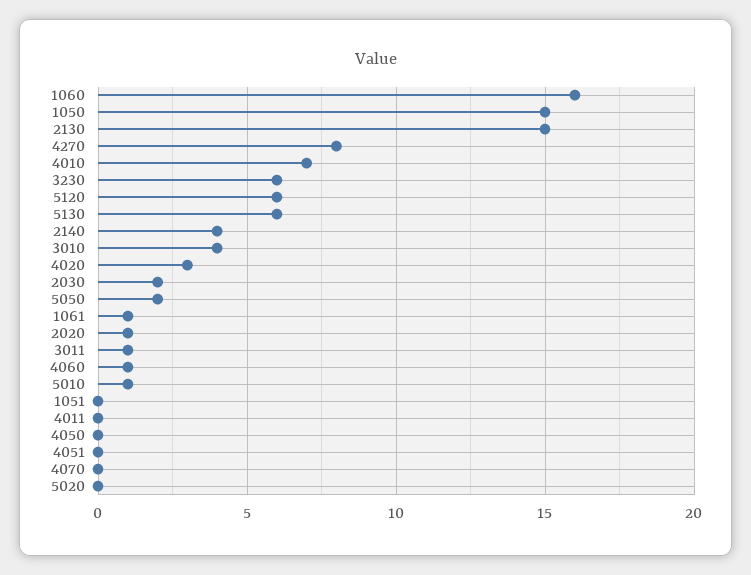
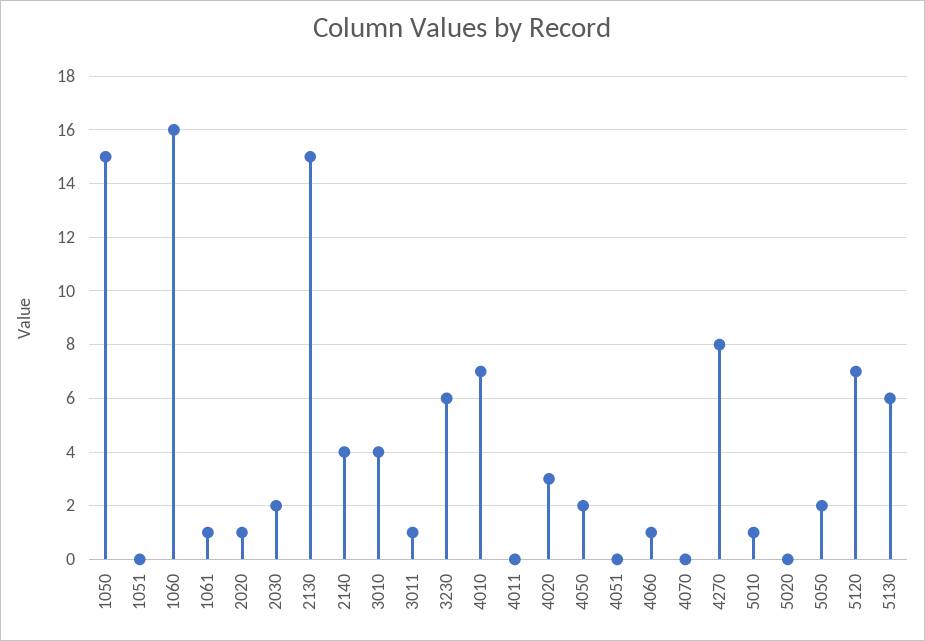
5120: 6 -> 7
4050: 0 -> 2

